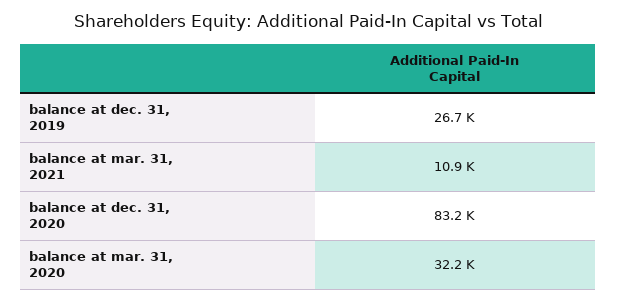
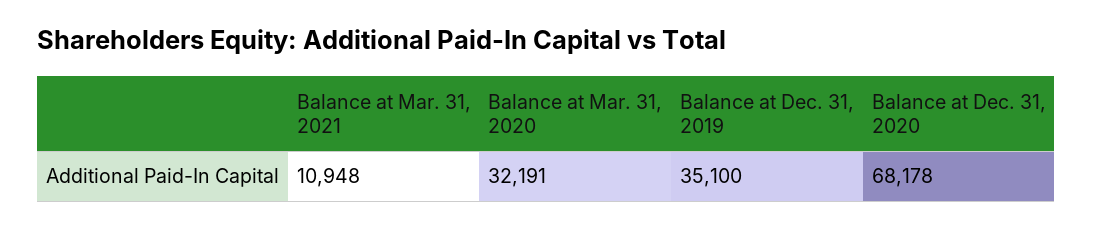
balance at dec. 31, 2019: 26700 -> 35100
balance at dec. 31, 2020: 83200 -> 68178

